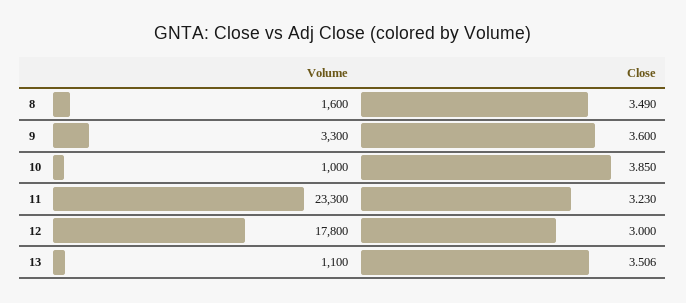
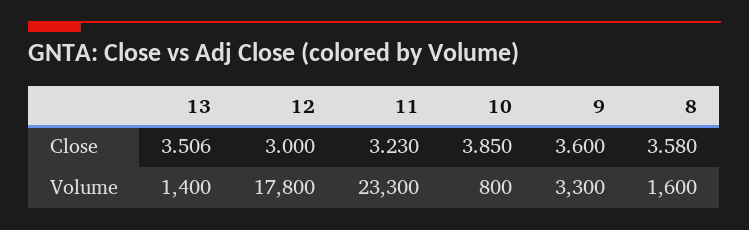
Close, 8: 3.49 -> 3.58
Volume, 10: 1000 -> 800
Volume, 13: 1100 -> 1400

